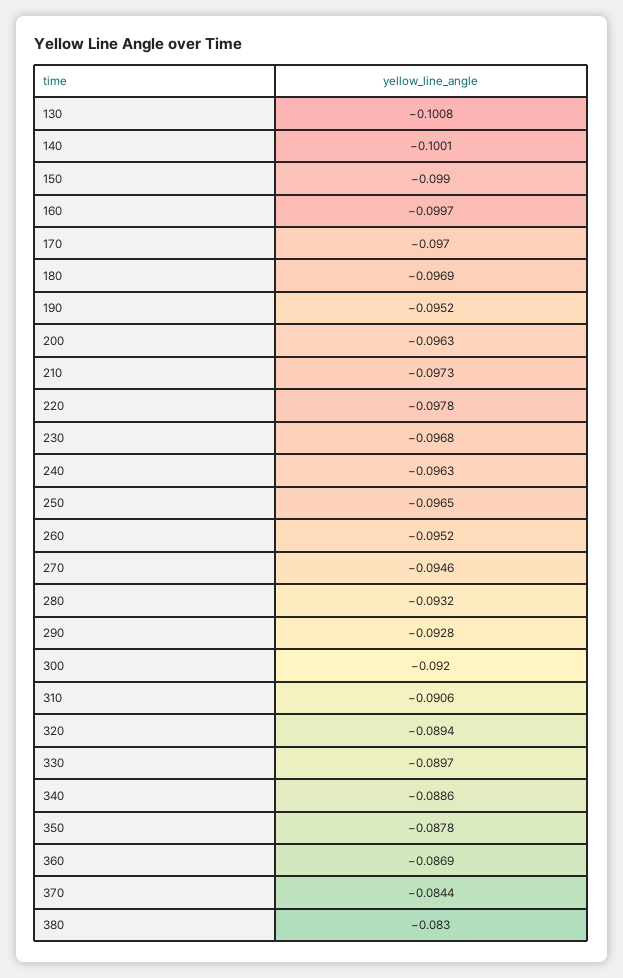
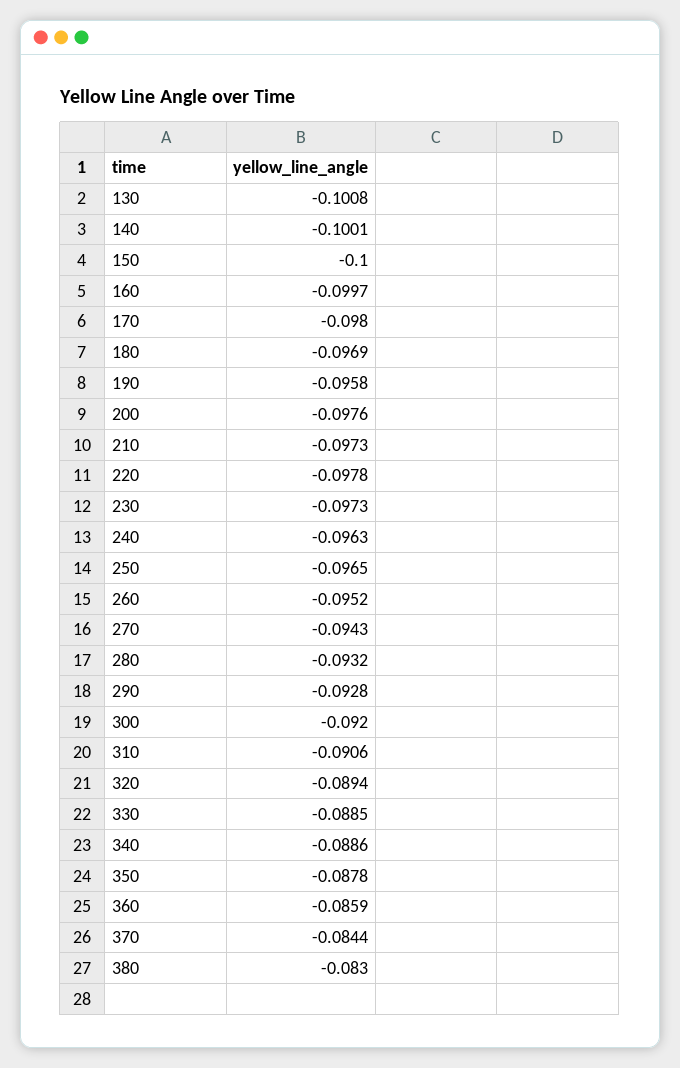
150: -0.099 -> -0.1
170: -0.097 -> -0.098
190: -0.0952 -> -0.0958
200: -0.0963 -> -0.0976
230: -0.0968 -> -0.0973
270: -0.0946 -> -0.0943
330: -0.0897 -> -0.0885
360: -0.0869 -> -0.0859

